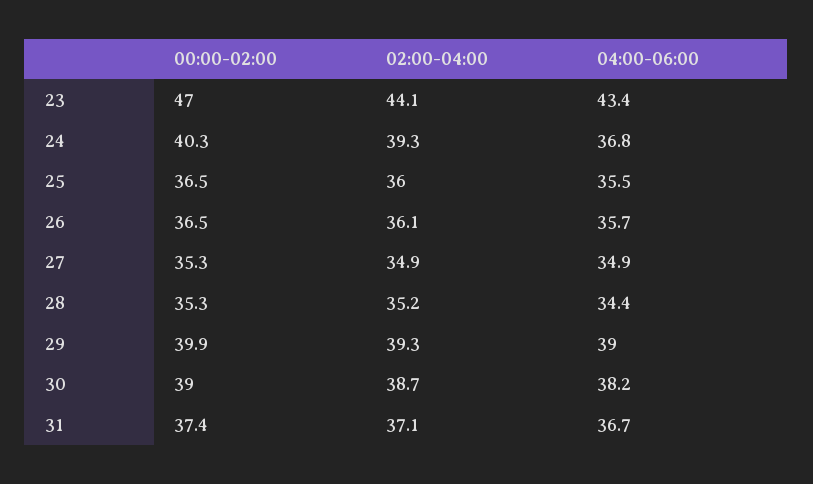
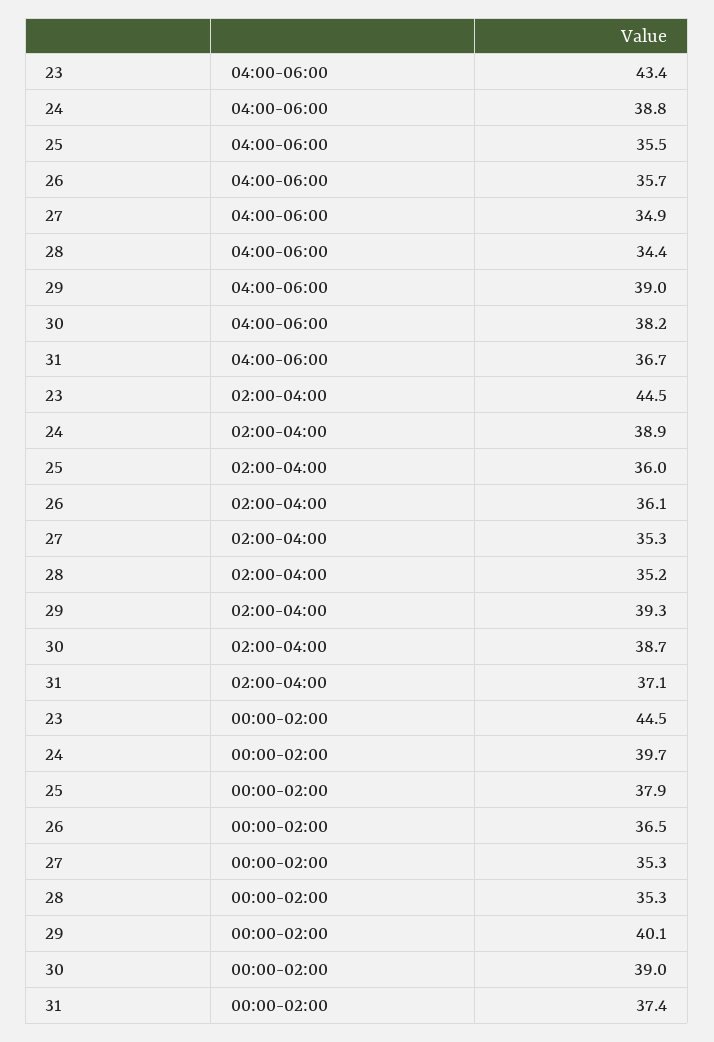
00:00-02:00, 23: 47 -> 44.5
02:00-04:00, 23: 44.1 -> 44.5
00:00-02:00, 24: 40.3 -> 39.7
02:00-04:00, 24: 39.3 -> 38.9
04:00-06:00, 24: 36.8 -> 38.8
00:00-02:00, 25: 36.5 -> 37.9
02:00-04:00, 27: 34.9 -> 35.3
00:00-02:00, 29: 39.9 -> 40.1

